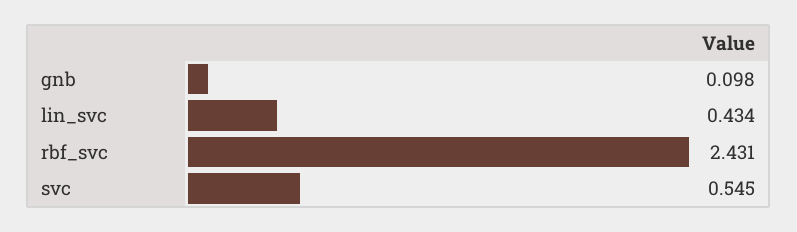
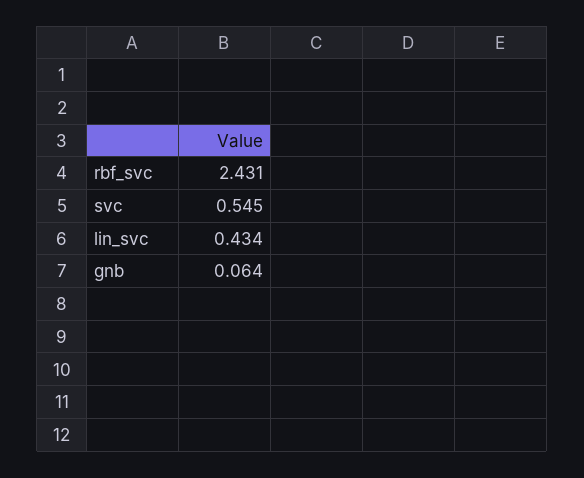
gnb: 0.098 -> 0.064

